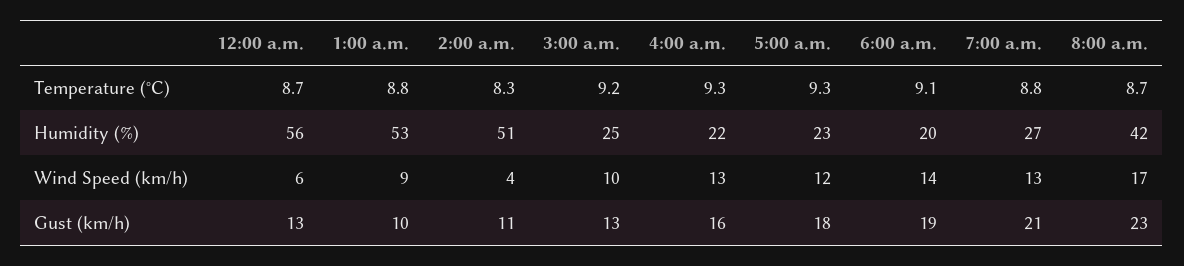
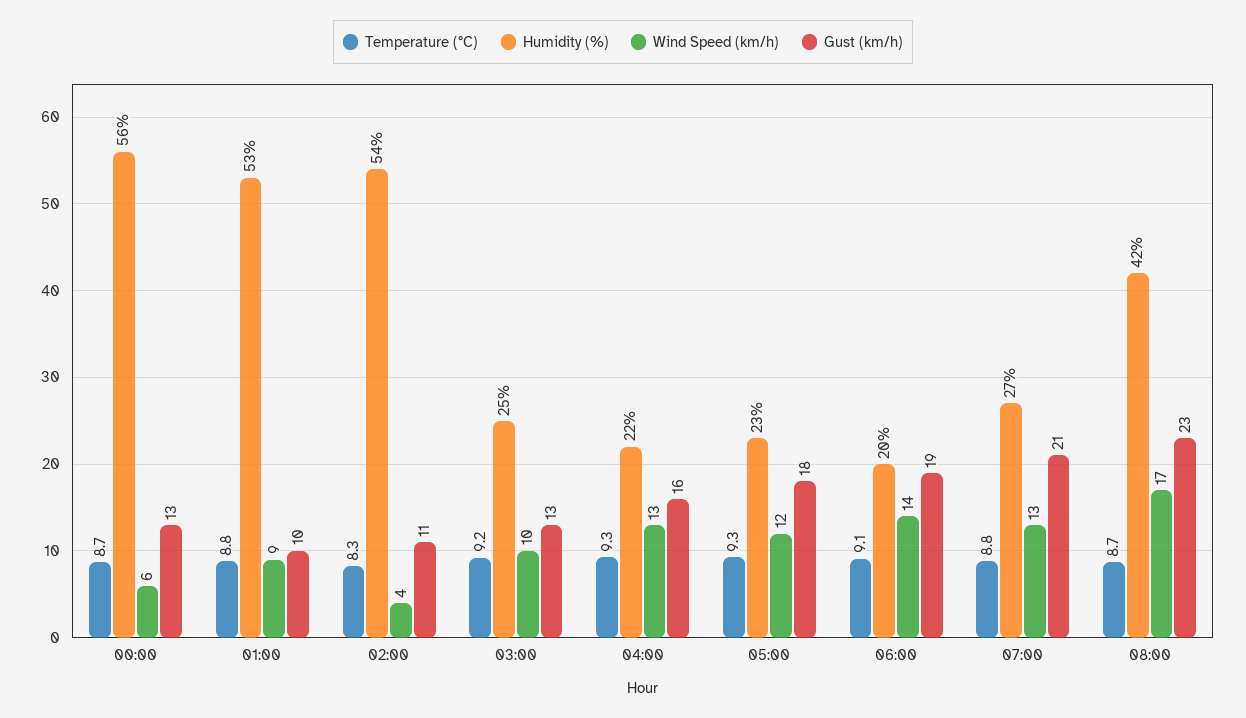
Humidity (%), 2:00 a.m.: 51 -> 54

